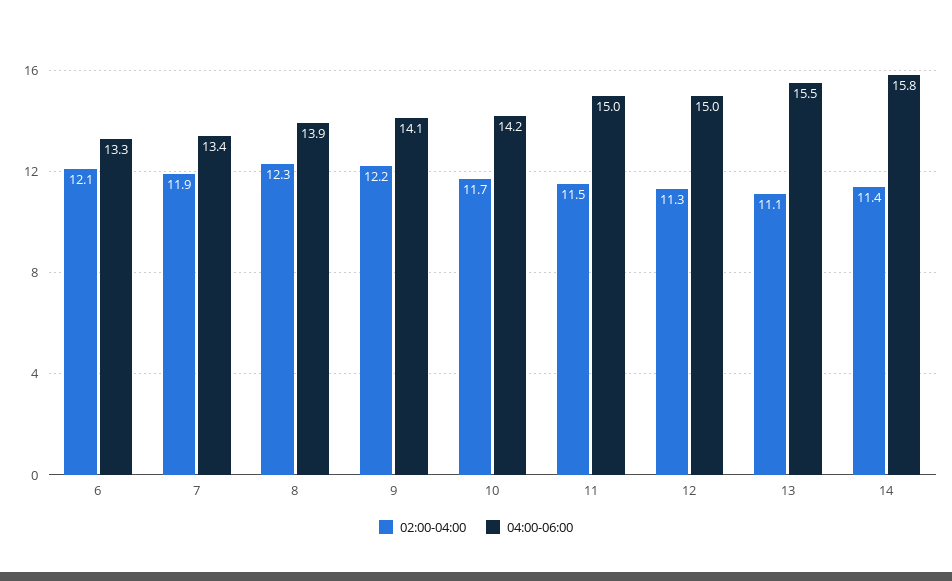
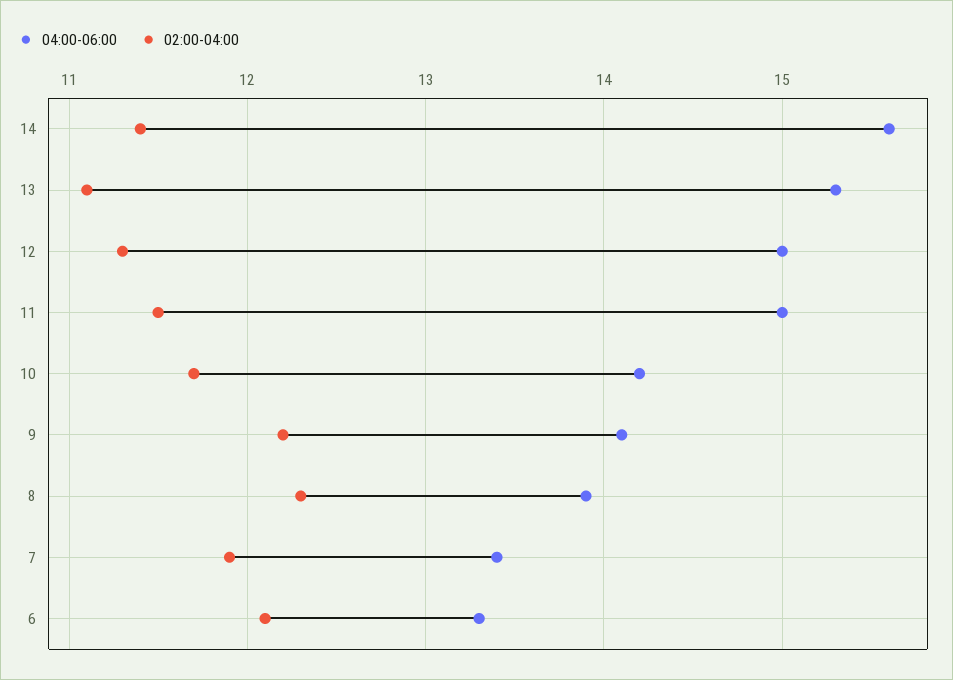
04:00-06:00, 13: 15.5 -> 15.3
04:00-06:00, 14: 15.8 -> 15.6

